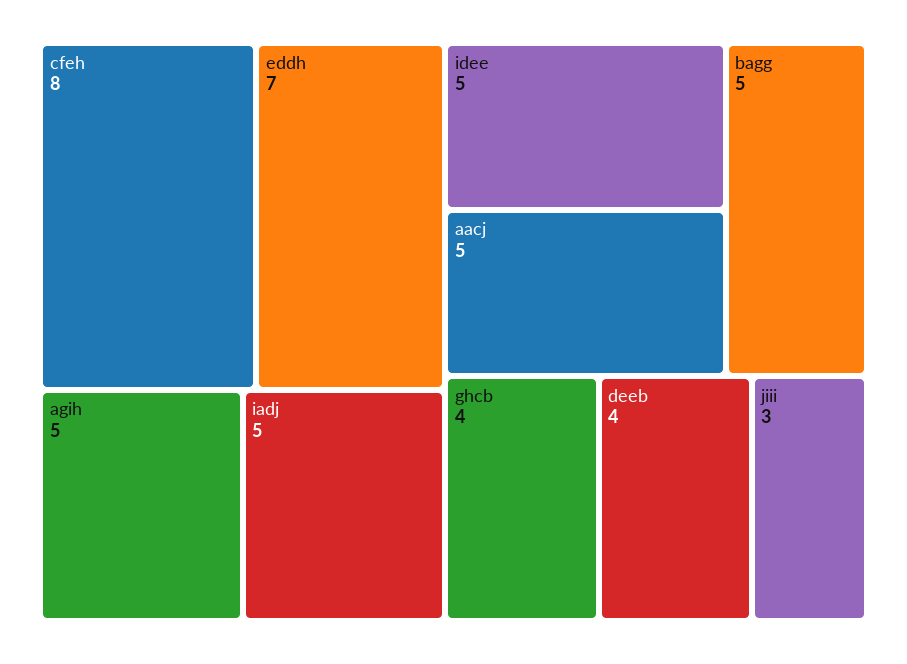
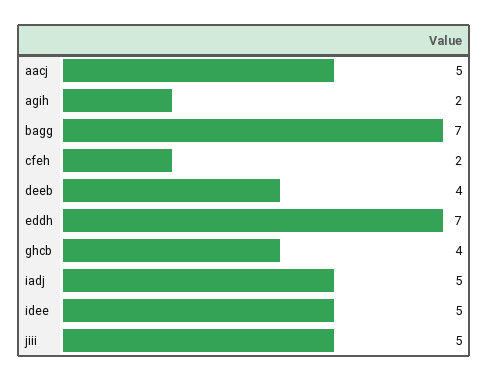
cfeh: 8 -> 2
agih: 5 -> 2
bagg: 5 -> 7
jiii: 3 -> 5

